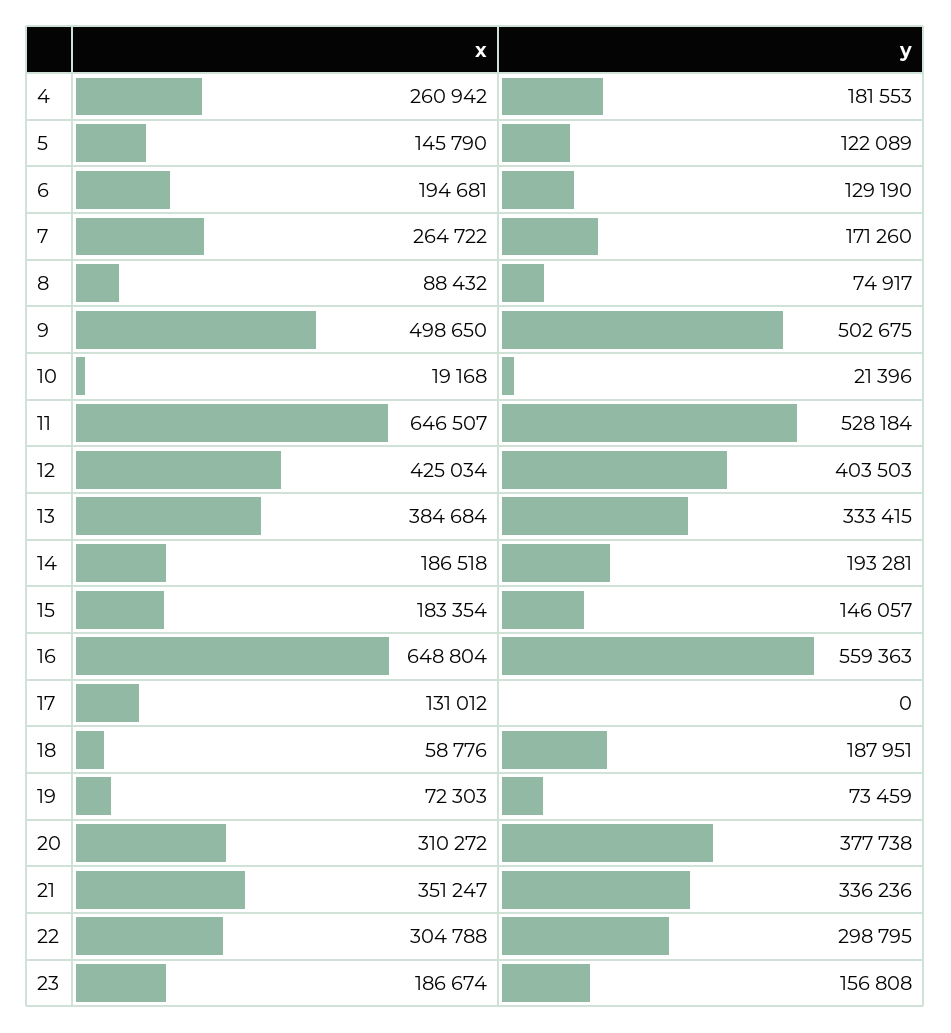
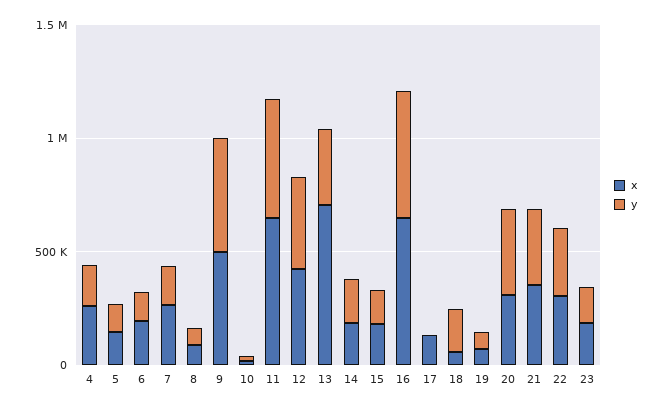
x, 13: 384684 -> 700000

